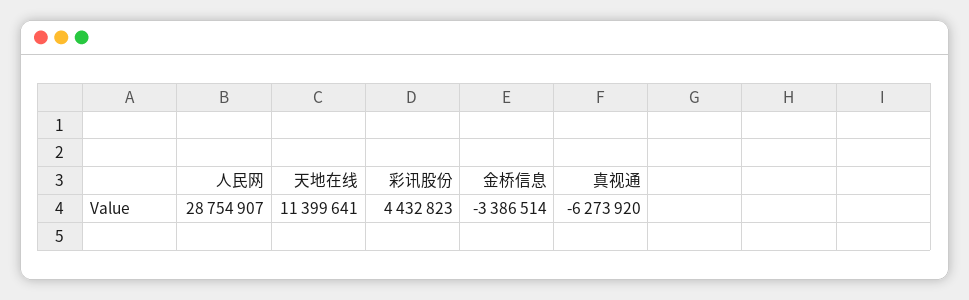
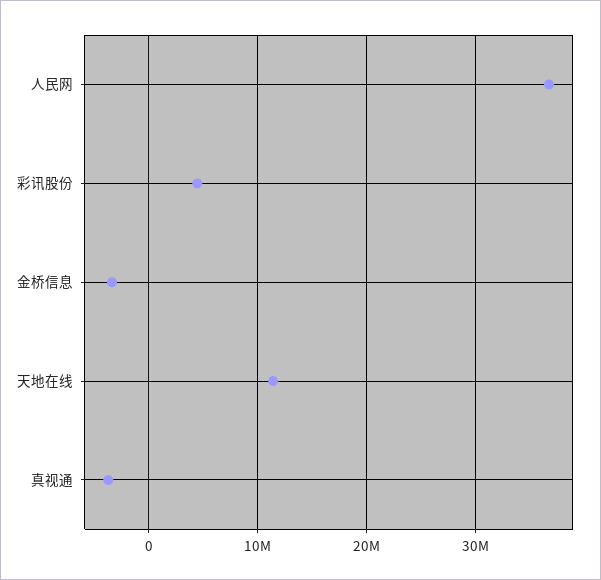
人民网: 28754907 -> 37000000
真视通: -6273920 -> -4000000

